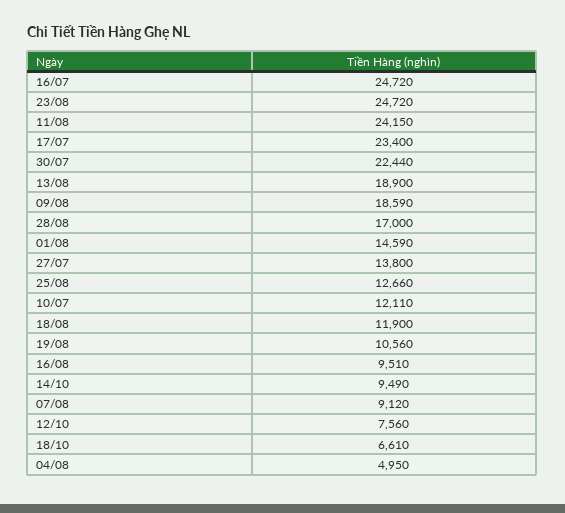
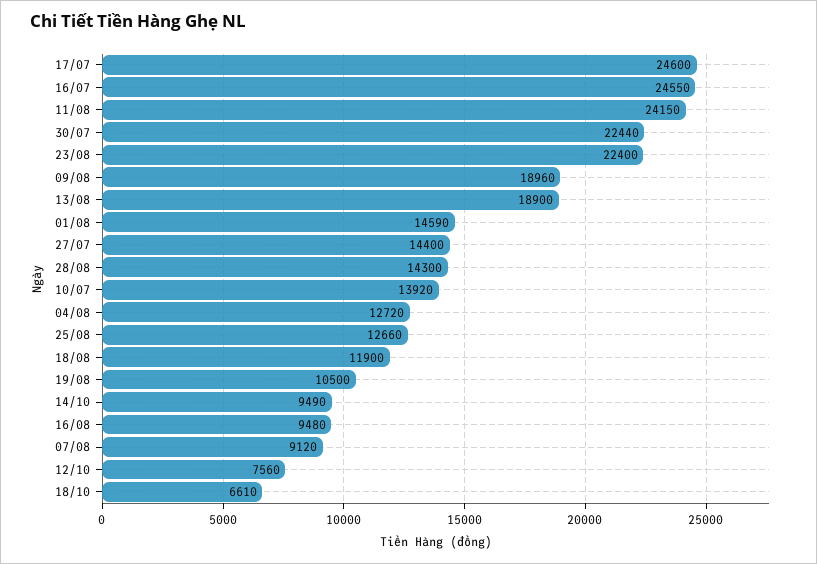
16/07: 24720 -> 24550
23/08: 24720 -> 22400
17/07: 23400 -> 24600
09/08: 18590 -> 18960
28/08: 17000 -> 14300
27/07: 13800 -> 14400
10/07: 12110 -> 13920
19/08: 10560 -> 10500
16/08: 9510 -> 9480
04/08: 4950 -> 12720

